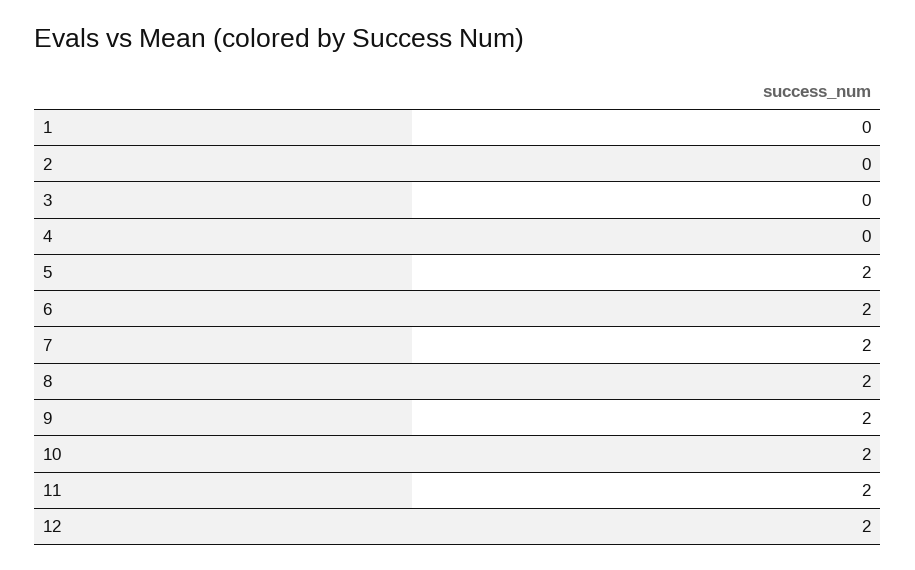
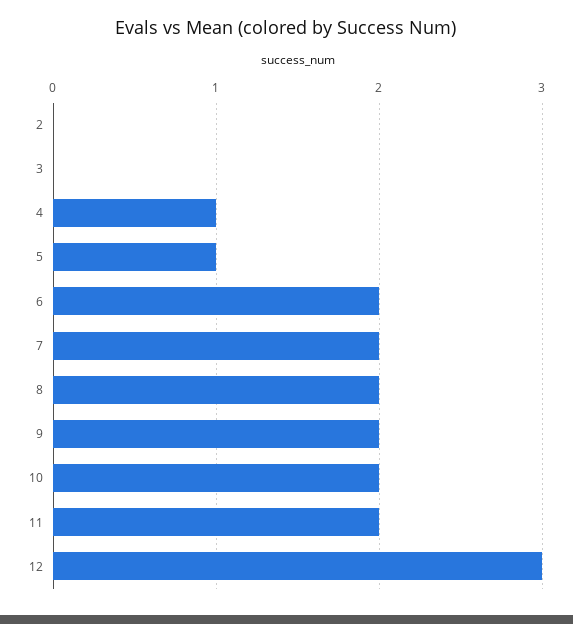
1: 0 -> none
4: 0 -> 1
5: 2 -> 1
12: 2 -> 3

